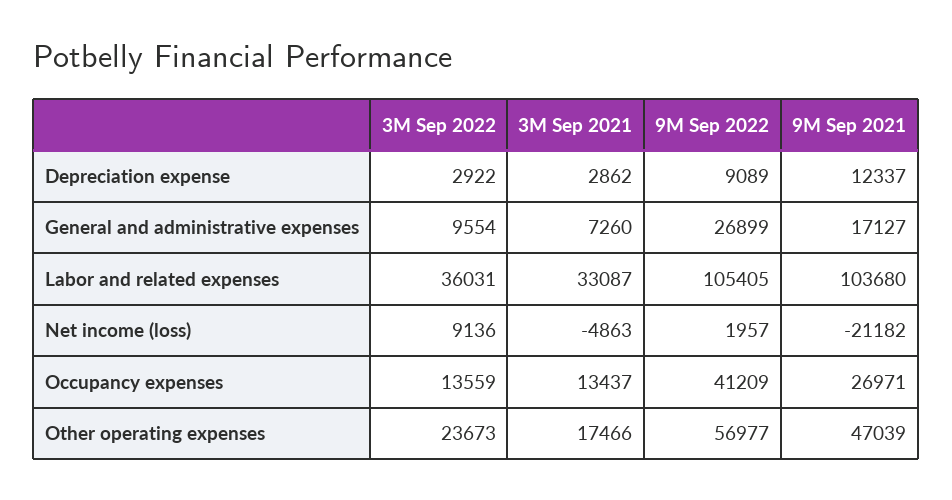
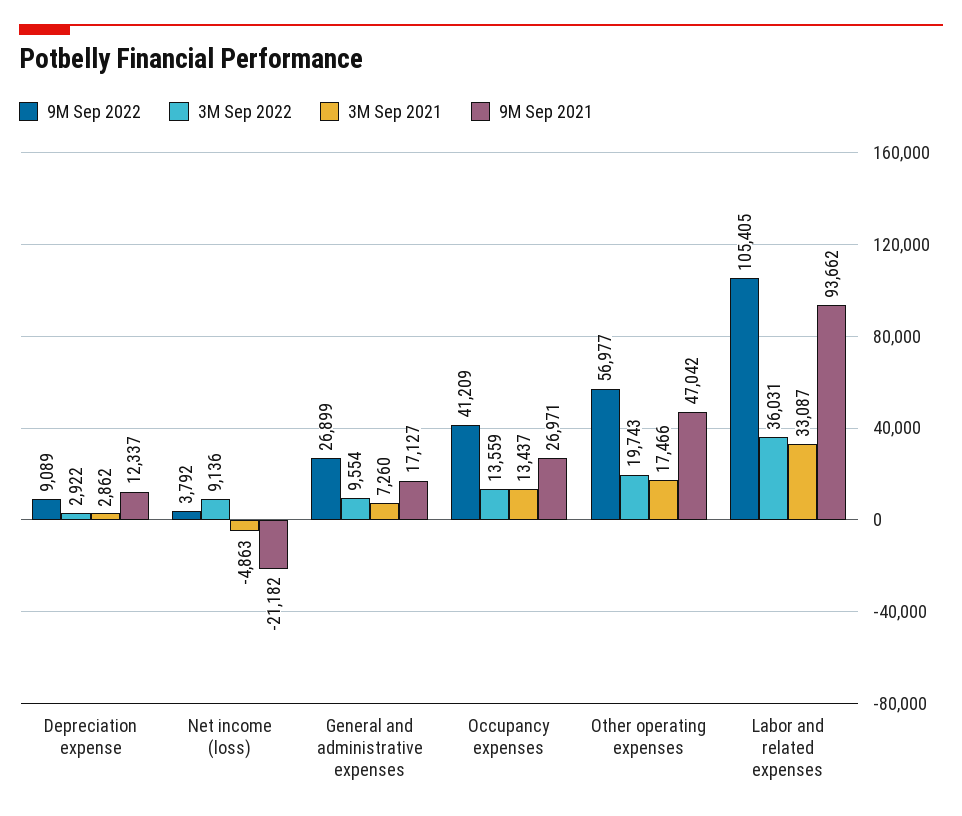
9M Sep 2021, Labor and related expenses: 103680 -> 93662
9M Sep 2022, Net income (loss): 1957 -> 3792
3M Sep 2022, Other operating expenses: 23673 -> 19743
9M Sep 2021, Other operating expenses: 47039 -> 47042

